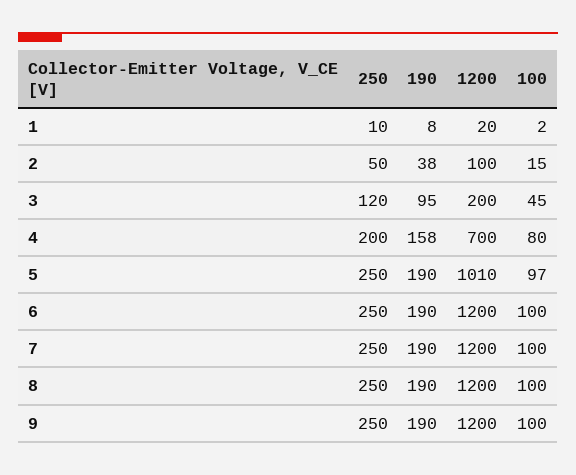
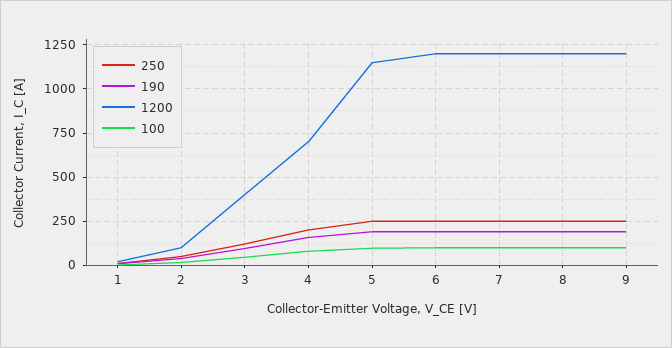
1200, 3: 200 -> 400
1200, 5: 1010 -> 1150

